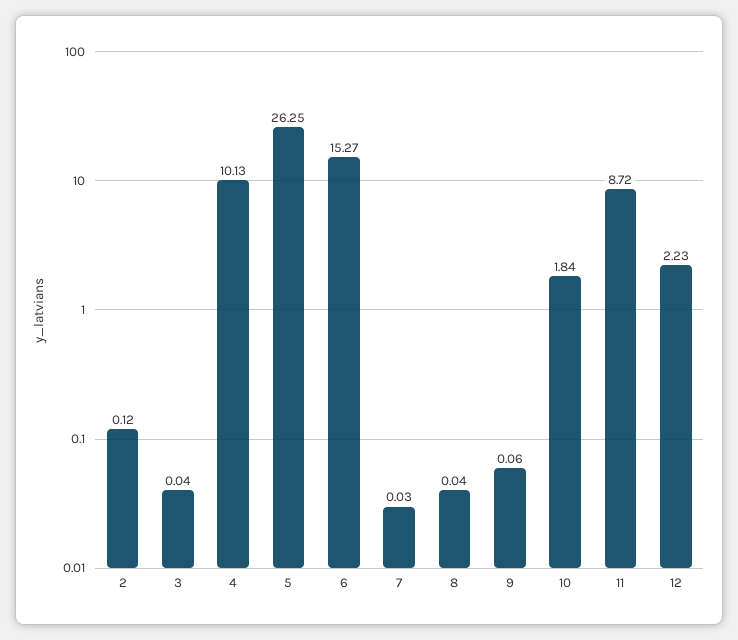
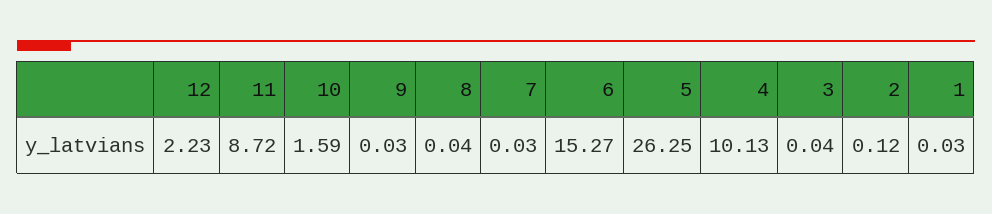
9: 0.06 -> 0.03
10: 1.84 -> 1.59
1: none -> 0.03

